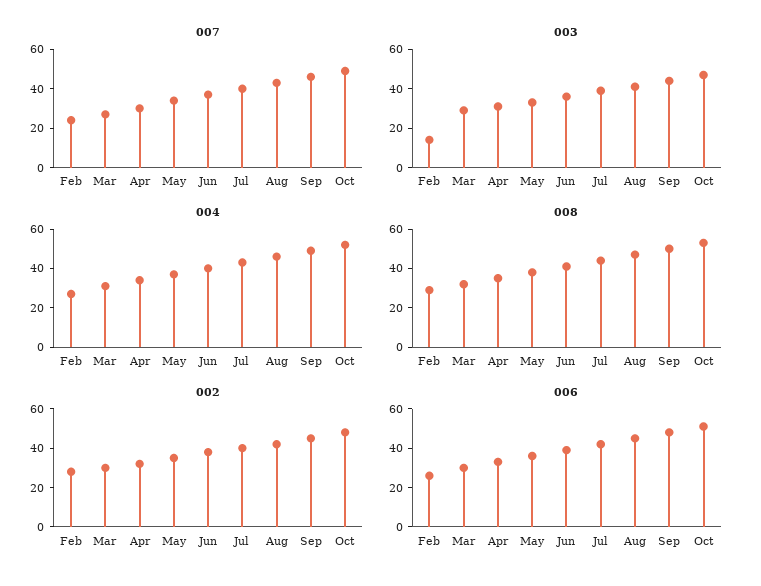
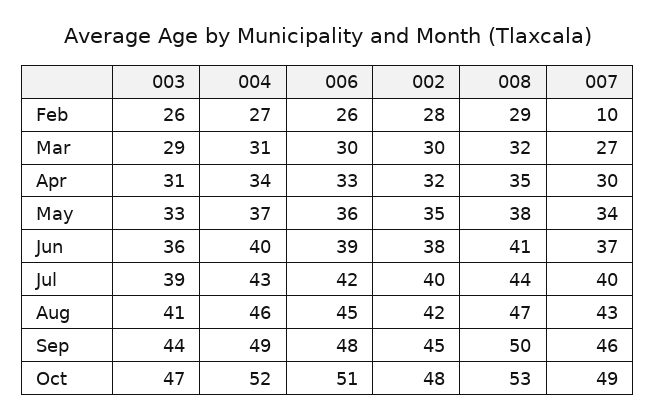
007, Feb: 25 -> 10
003, Feb: 15 -> 26

